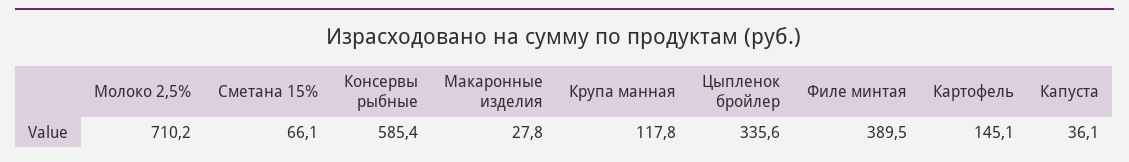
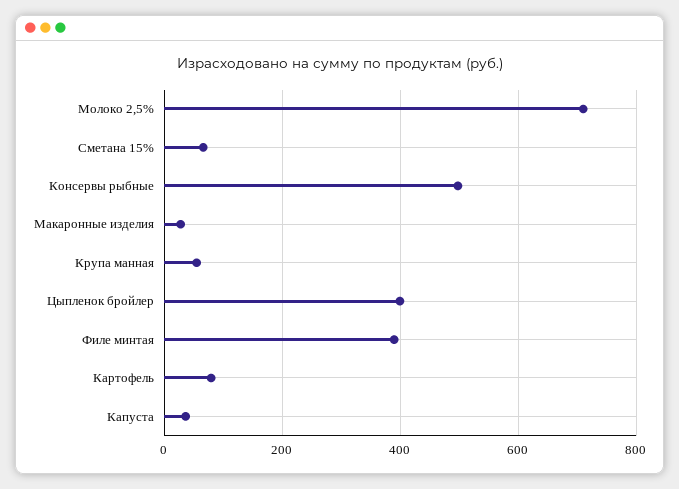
Консервы рыбные: 585.4 -> 500
Крупа манная: 117.8 -> 60
Цыпленок бройлер: 335.6 -> 400
Картофель: 145.1 -> 80

